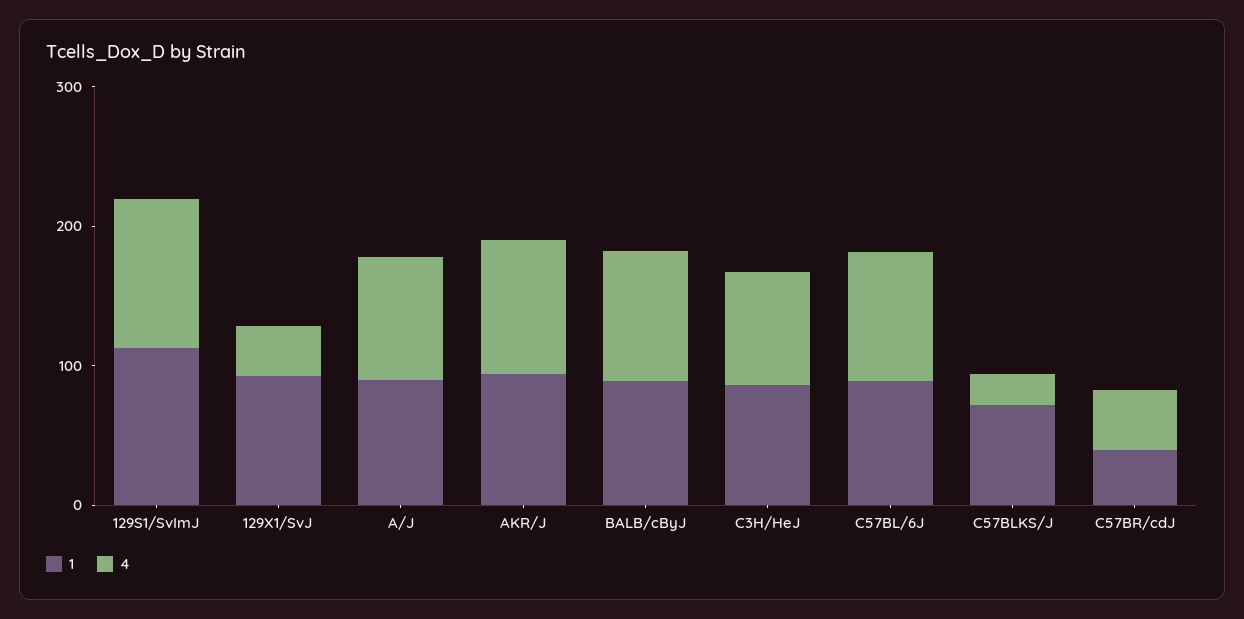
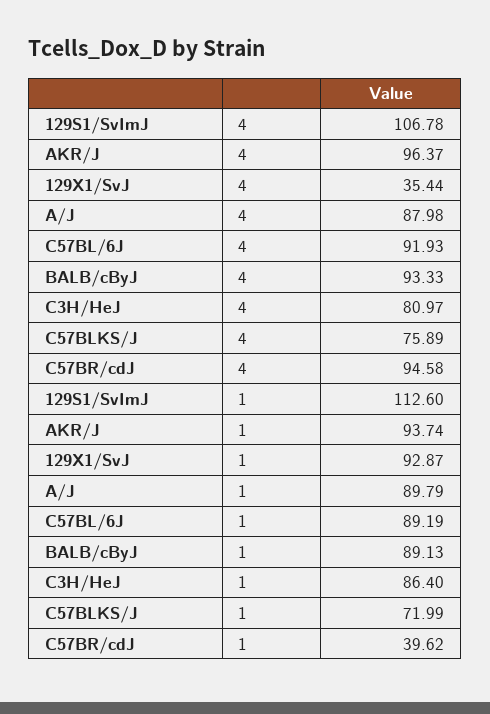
4, C57BLKS/J: 20 -> 75.89
4, C57BR/cdJ: 40 -> 94.58

